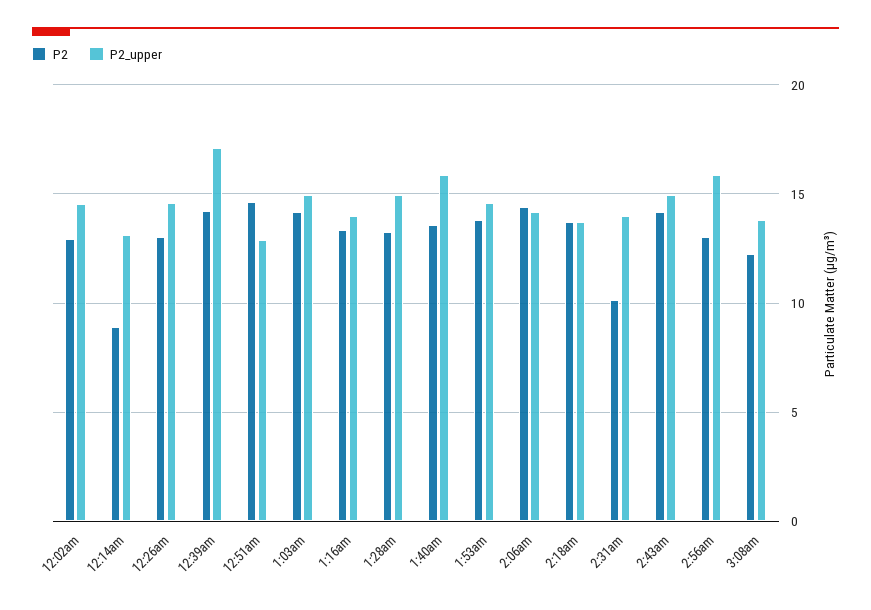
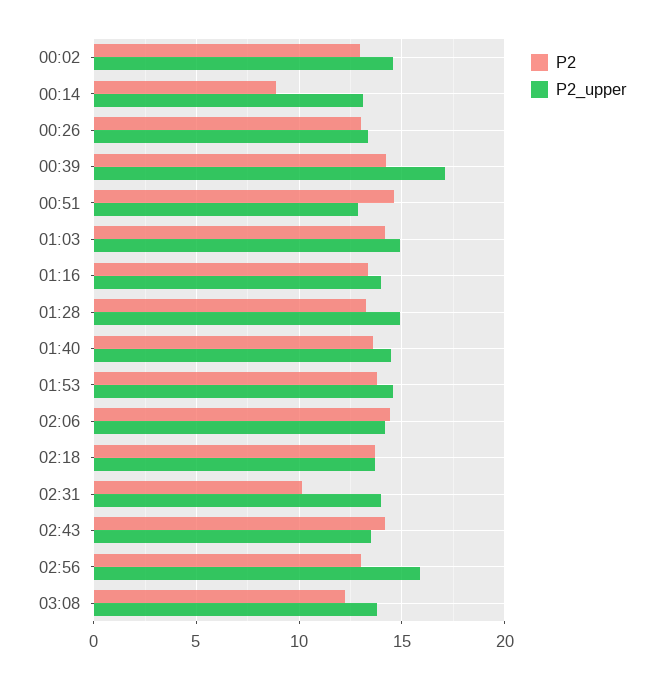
P2_upper, 12:26am: 14.5 -> 13.5
P2_upper, 1:40am: 16 -> 14.5
P2_upper, 2:43am: 15 -> 13.5

